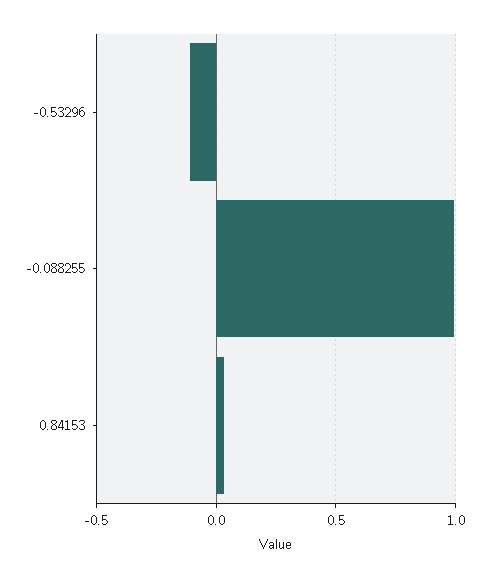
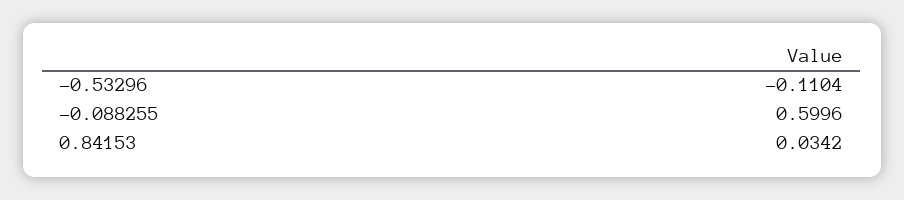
-0.088255: 1 -> 0.5996

